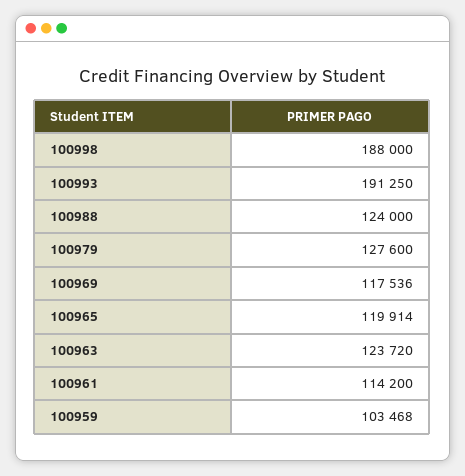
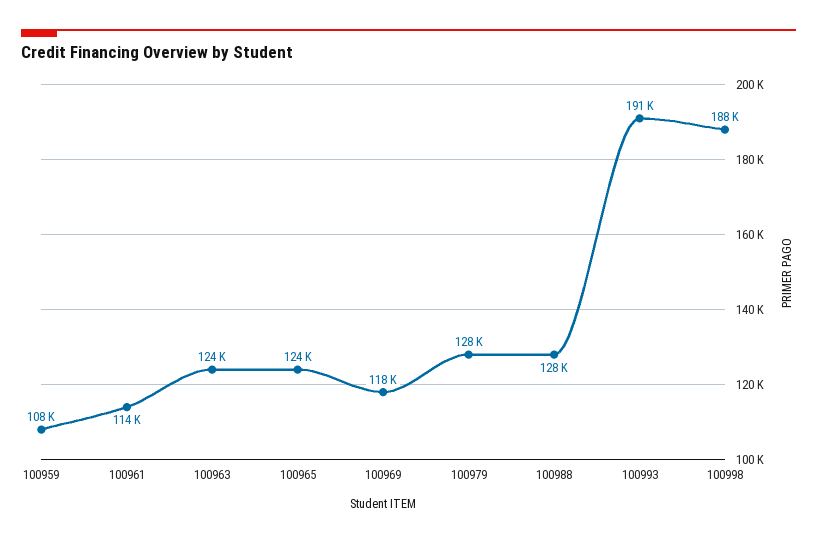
100988: 124000 -> 128000
100965: 119914 -> 124000
100959: 103468 -> 108000

